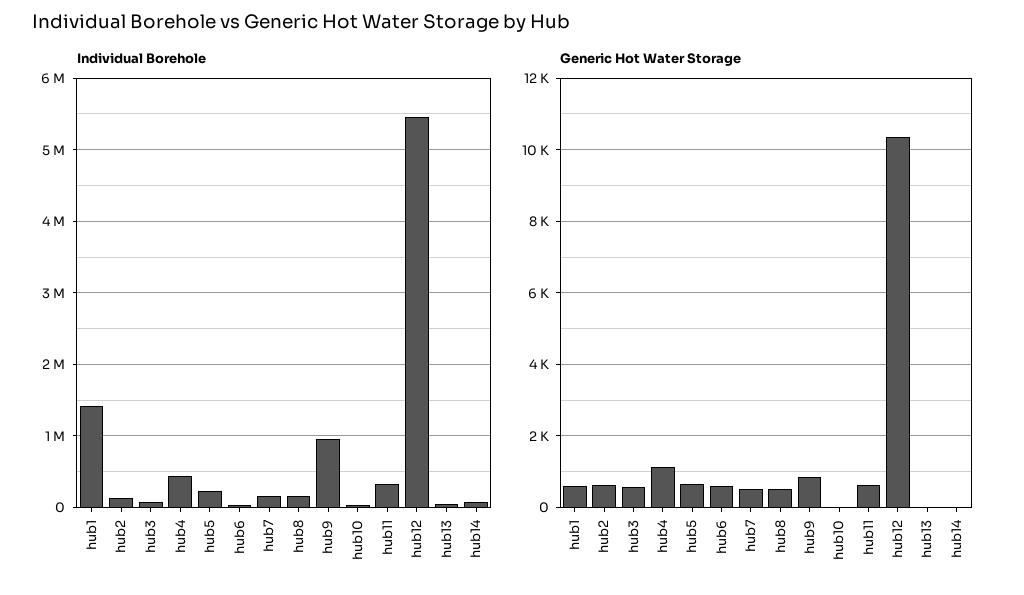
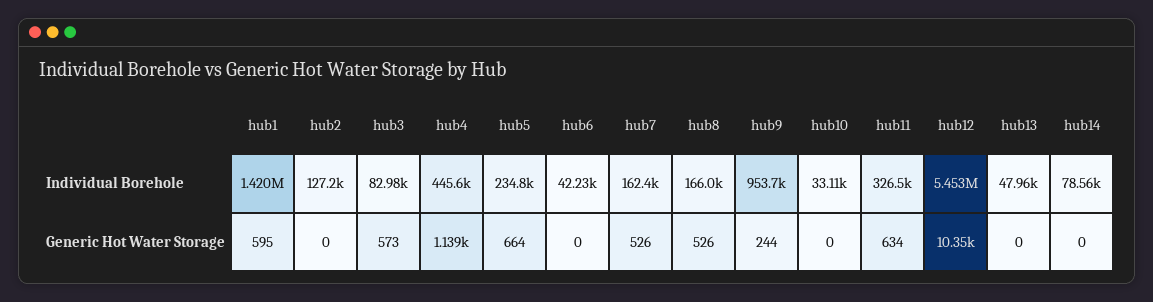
Generic Hot Water Storage, hub2: 600 -> 0
Generic Hot Water Storage, hub6: 600 -> 0
Generic Hot Water Storage, hub9: 800 -> 244

